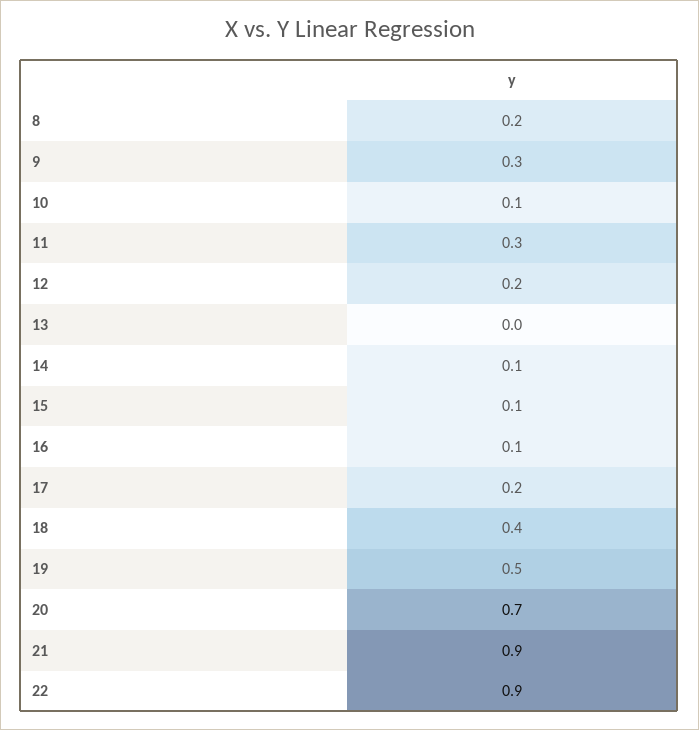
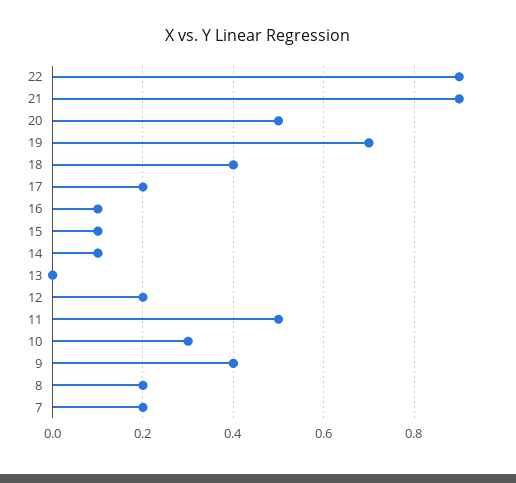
9: 0.3 -> 0.4
10: 0.1 -> 0.3
11: 0.3 -> 0.5
19: 0.5 -> 0.7
20: 0.7 -> 0.5
7: none -> 0.2

